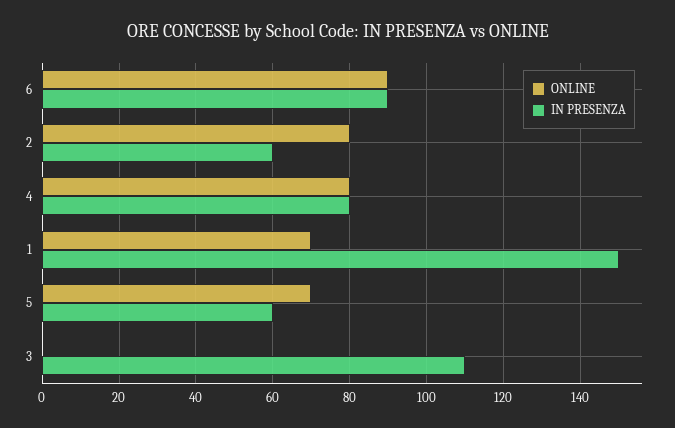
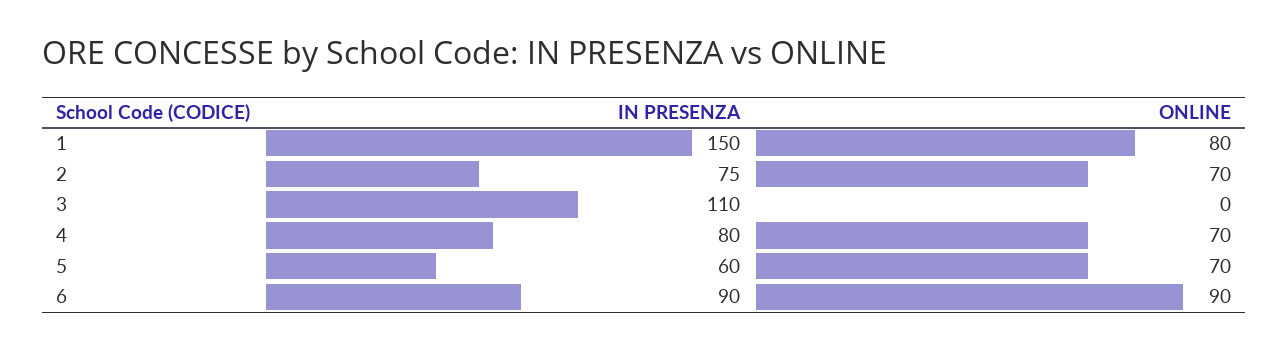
ONLINE, 2: 80 -> 70
IN PRESENZA, 2: 60 -> 75
ONLINE, 4: 80 -> 70
ONLINE, 1: 70 -> 80

